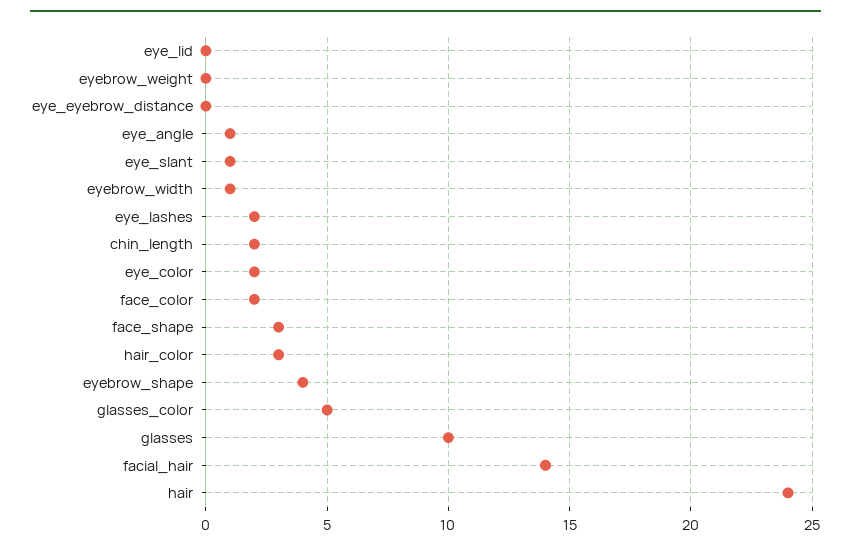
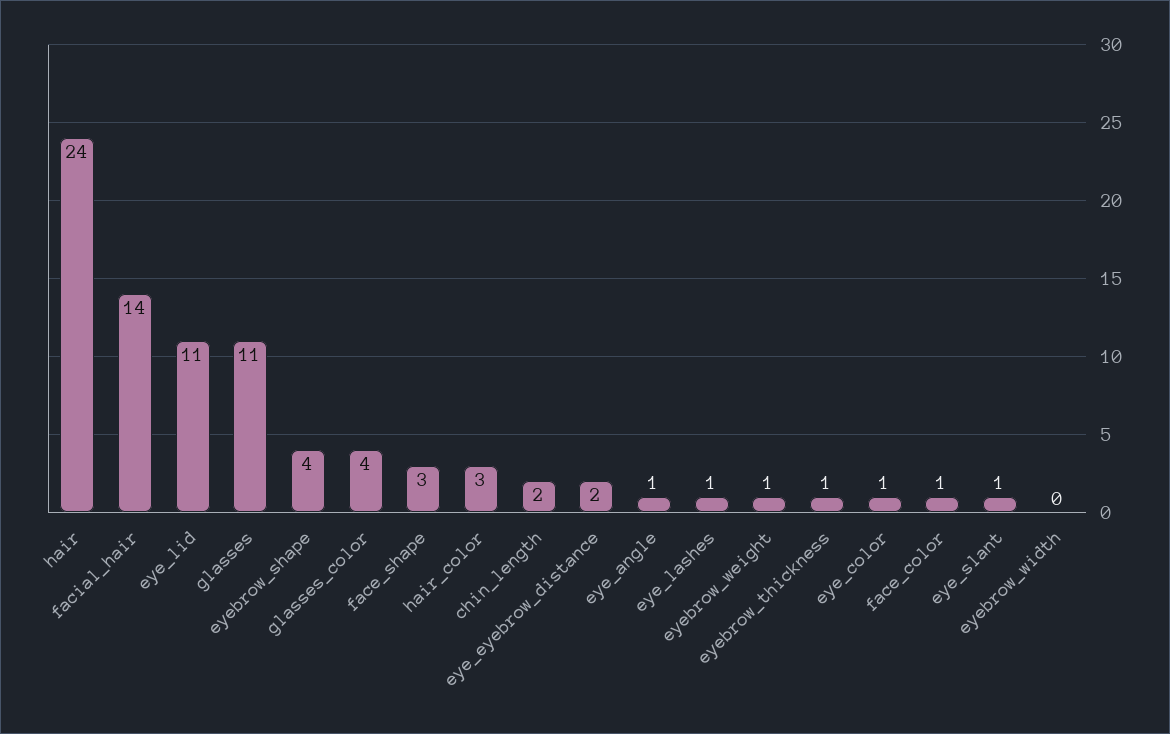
eye_lid: 0 -> 11
eyebrow_weight: 0 -> 1
eye_eyebrow_distance: 0 -> 2
eyebrow_width: 1 -> 0
eye_lashes: 2 -> 1
eye_color: 2 -> 1
face_color: 2 -> 1
glasses_color: 5 -> 4
glasses: 10 -> 11
eyebrow_thickness: none -> 1

